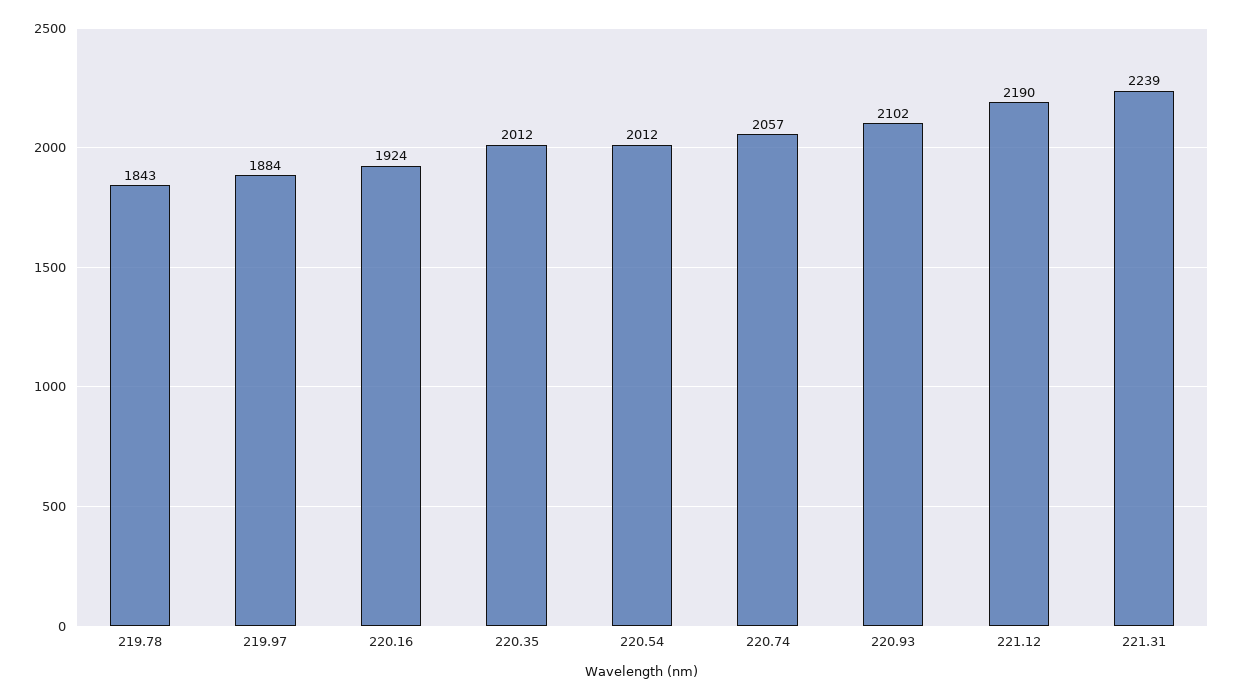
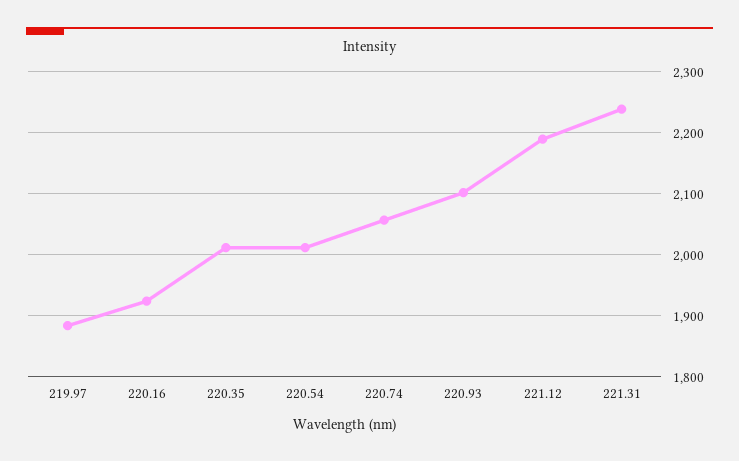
219.78: 1843 -> none

